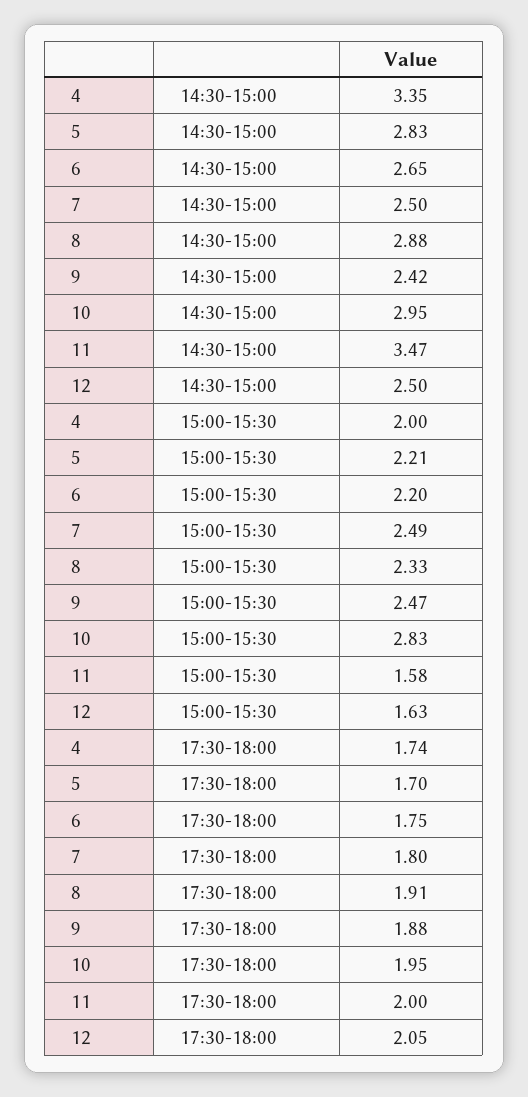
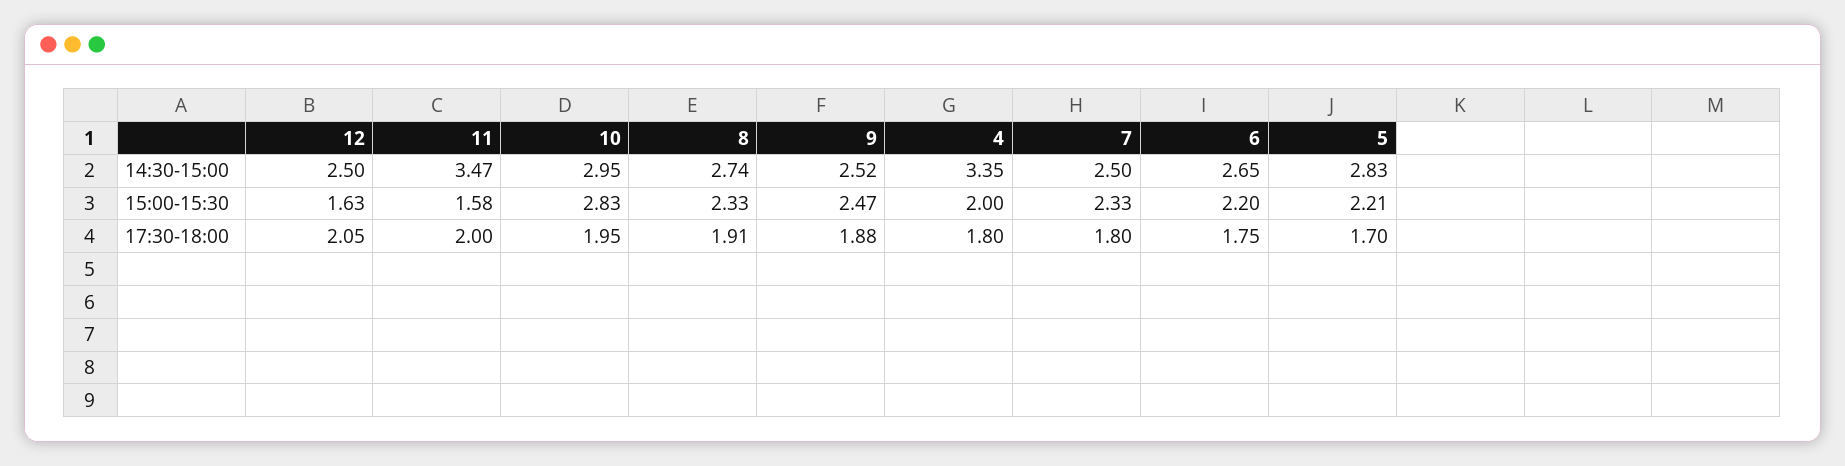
8, 14:30-15:00: 2.88 -> 2.74
9, 14:30-15:00: 2.42 -> 2.52
7, 15:00-15:30: 2.49 -> 2.33
4, 17:30-18:00: 1.74 -> 1.8

